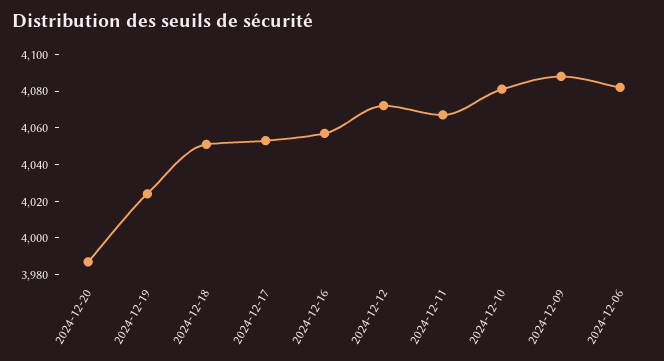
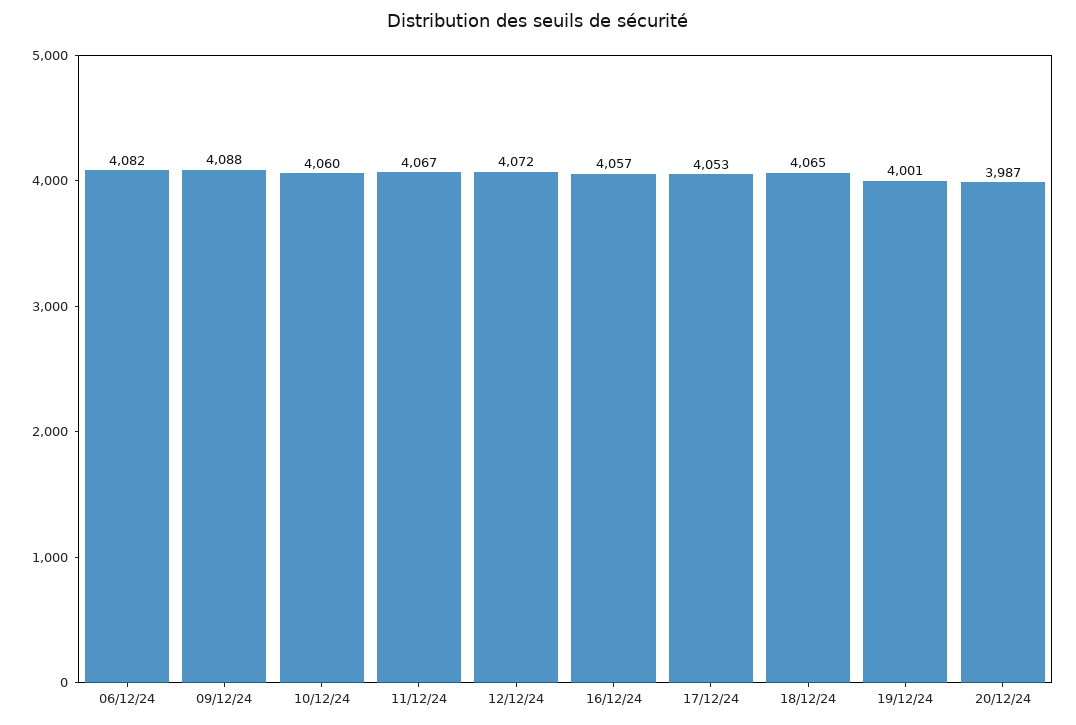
2024-12-19: 4025 -> 4001
2024-12-18: 4050 -> 4065
2024-12-10: 4080 -> 4060

